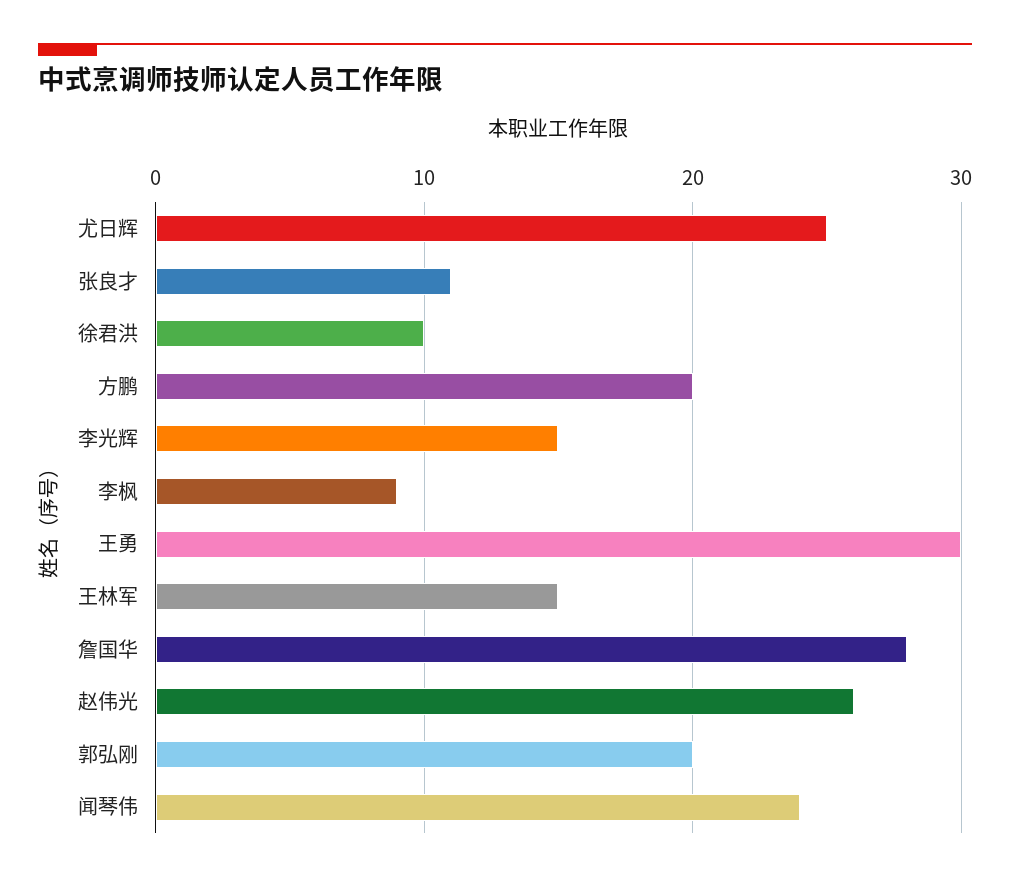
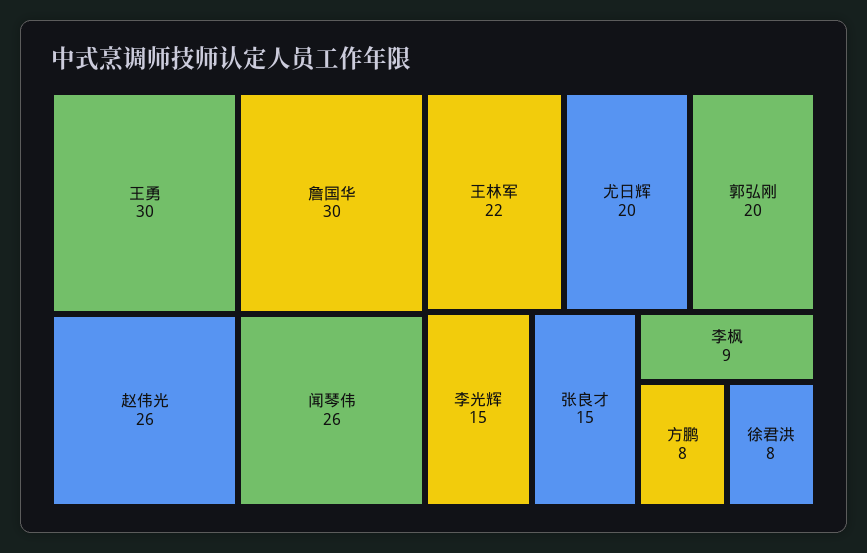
尤日辉: 25 -> 20
张良才: 11 -> 15
徐君洪: 10 -> 8
方鹏: 20 -> 8
王林军: 15 -> 22
詹国华: 28 -> 30
闻琴伟: 24 -> 26

